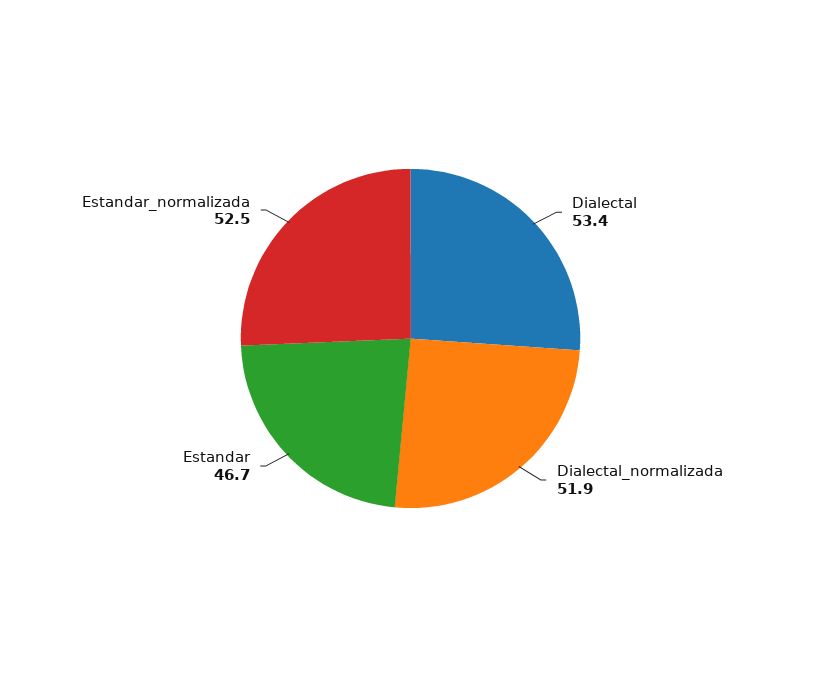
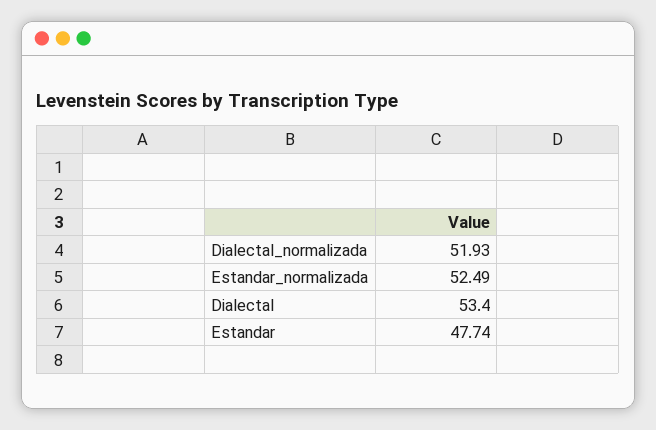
Estandar: 46.7 -> 47.74

